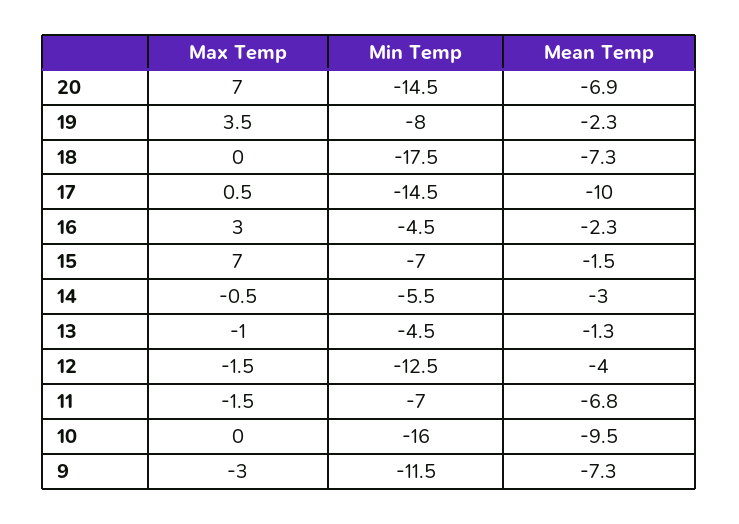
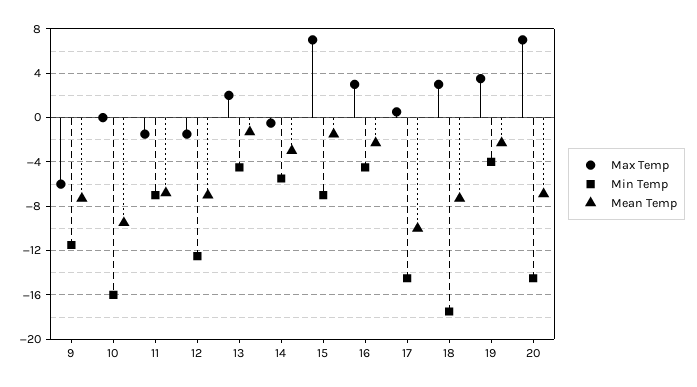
Min Temp, 19: -8 -> -4
Max Temp, 18: 0 -> 3
Max Temp, 13: -1 -> 2
Mean Temp, 12: -4 -> -7
Max Temp, 9: -3 -> -6

